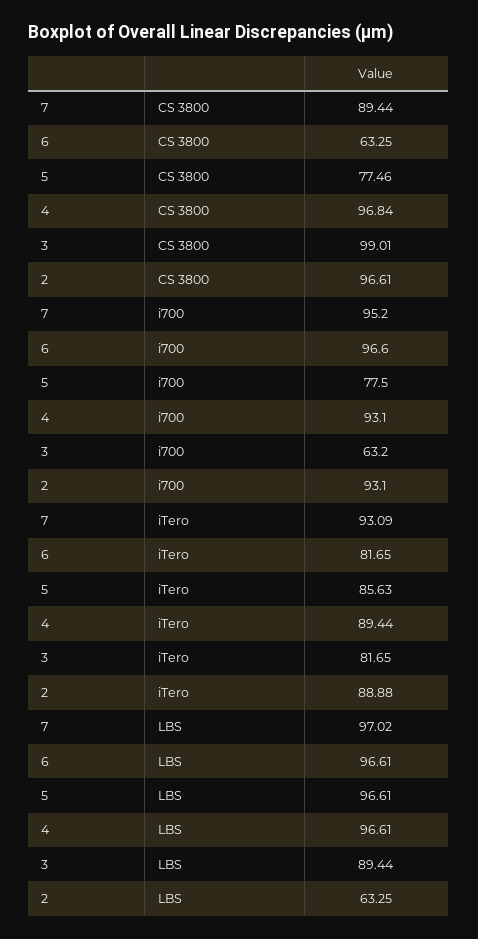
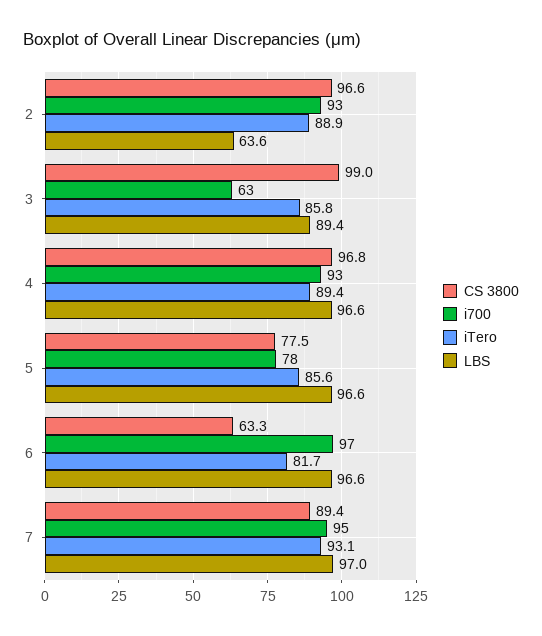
iTero, 3: 81.65 -> 85.8
LBS, 2: 63.25 -> 63.6

